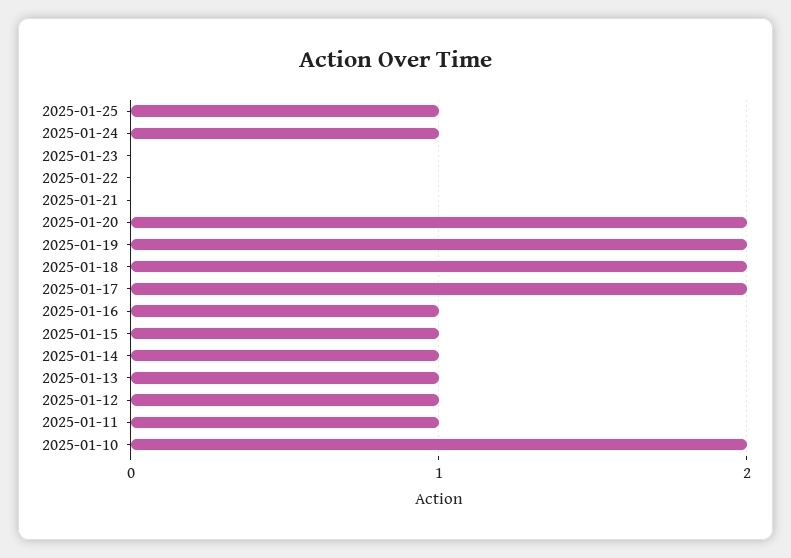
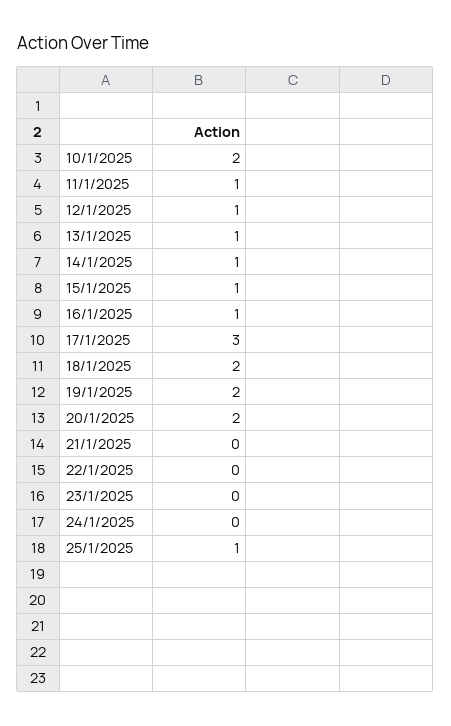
2025-01-24: 1 -> 0
2025-01-17: 2 -> 3

